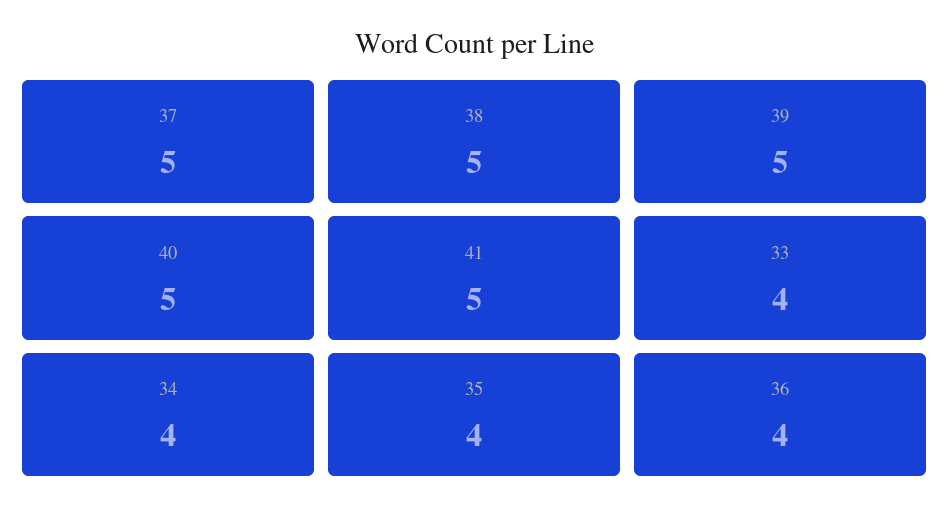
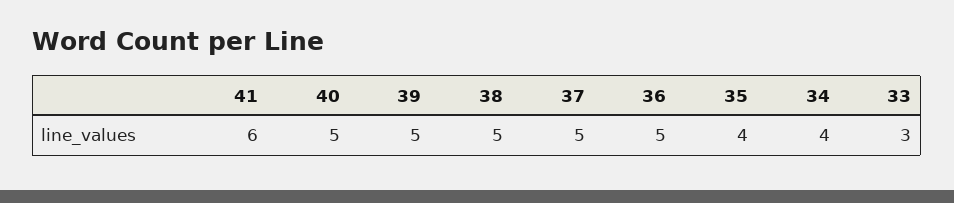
41: 5 -> 6
33: 4 -> 3
36: 4 -> 5

